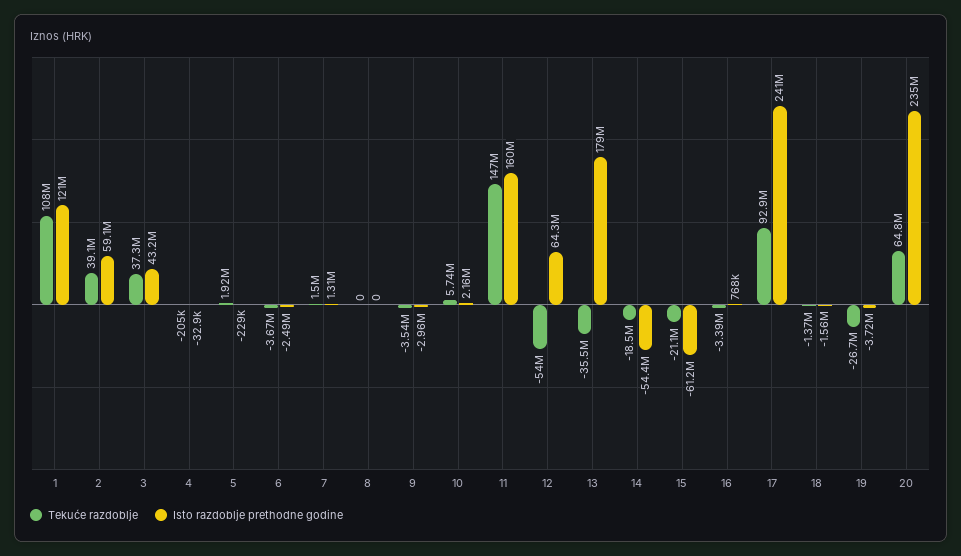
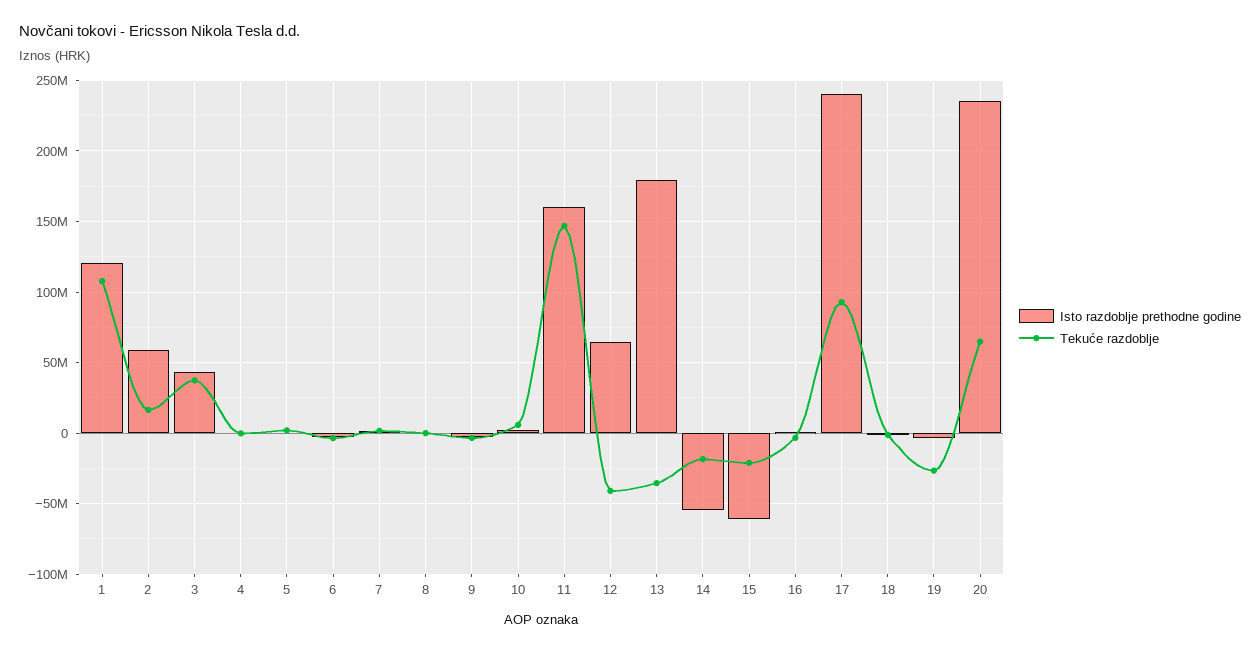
Tekuće razdoblje, 2: 39100000 -> 15000000
Tekuće razdoblje, 12: -54000000 -> -40000000

